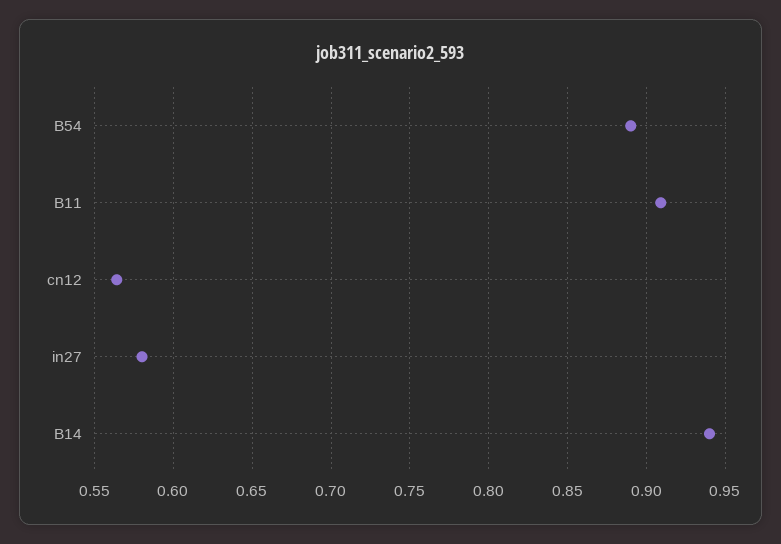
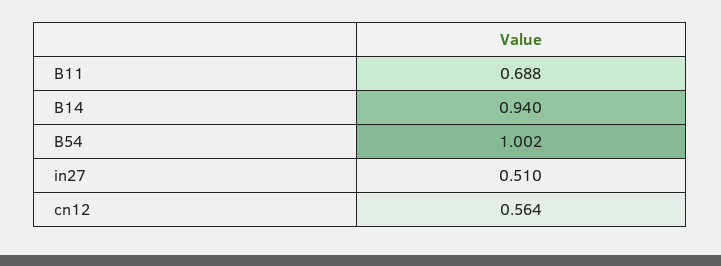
B54: 0.89 -> 1.002
B11: 0.91 -> 0.688
in27: 0.58 -> 0.51

